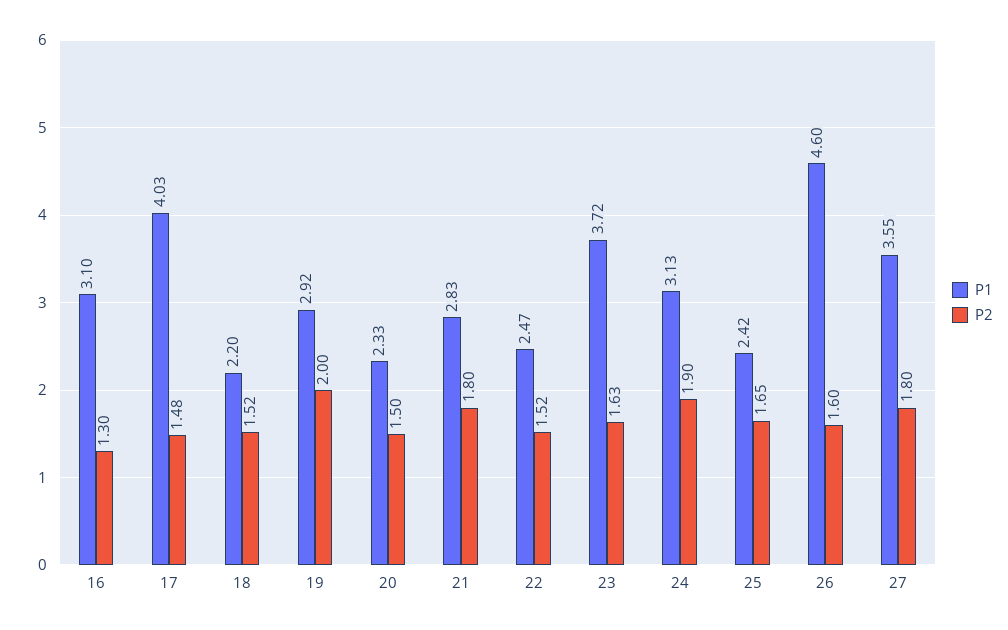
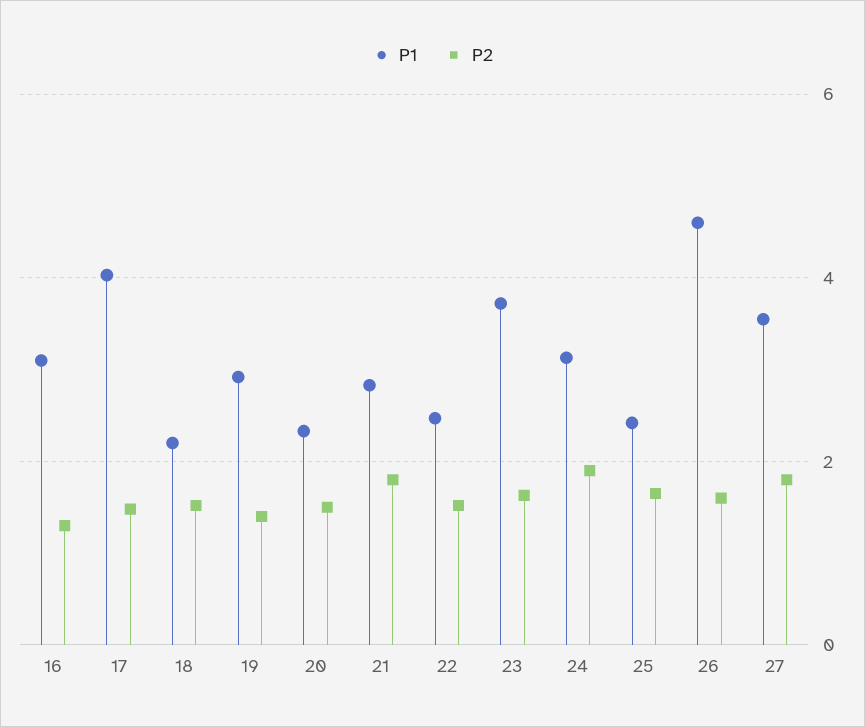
P2, 19: 2 -> 1.4

